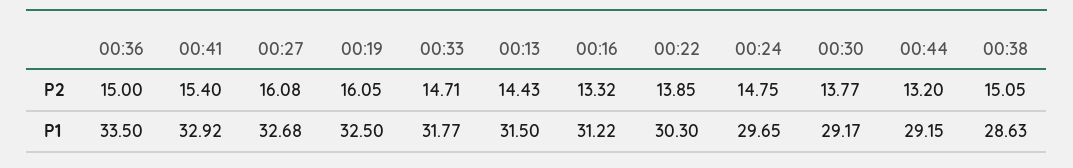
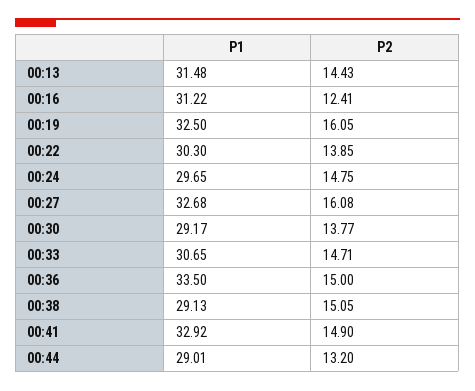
00:41, P2: 15.4 -> 14.9
00:16, P2: 13.32 -> 12.41
00:33, P1: 31.77 -> 30.65
00:13, P1: 31.5 -> 31.48
00:44, P1: 29.15 -> 29.01
00:38, P1: 28.63 -> 29.13

